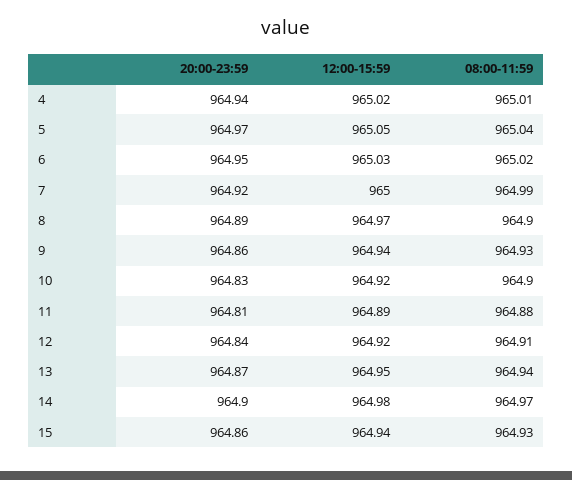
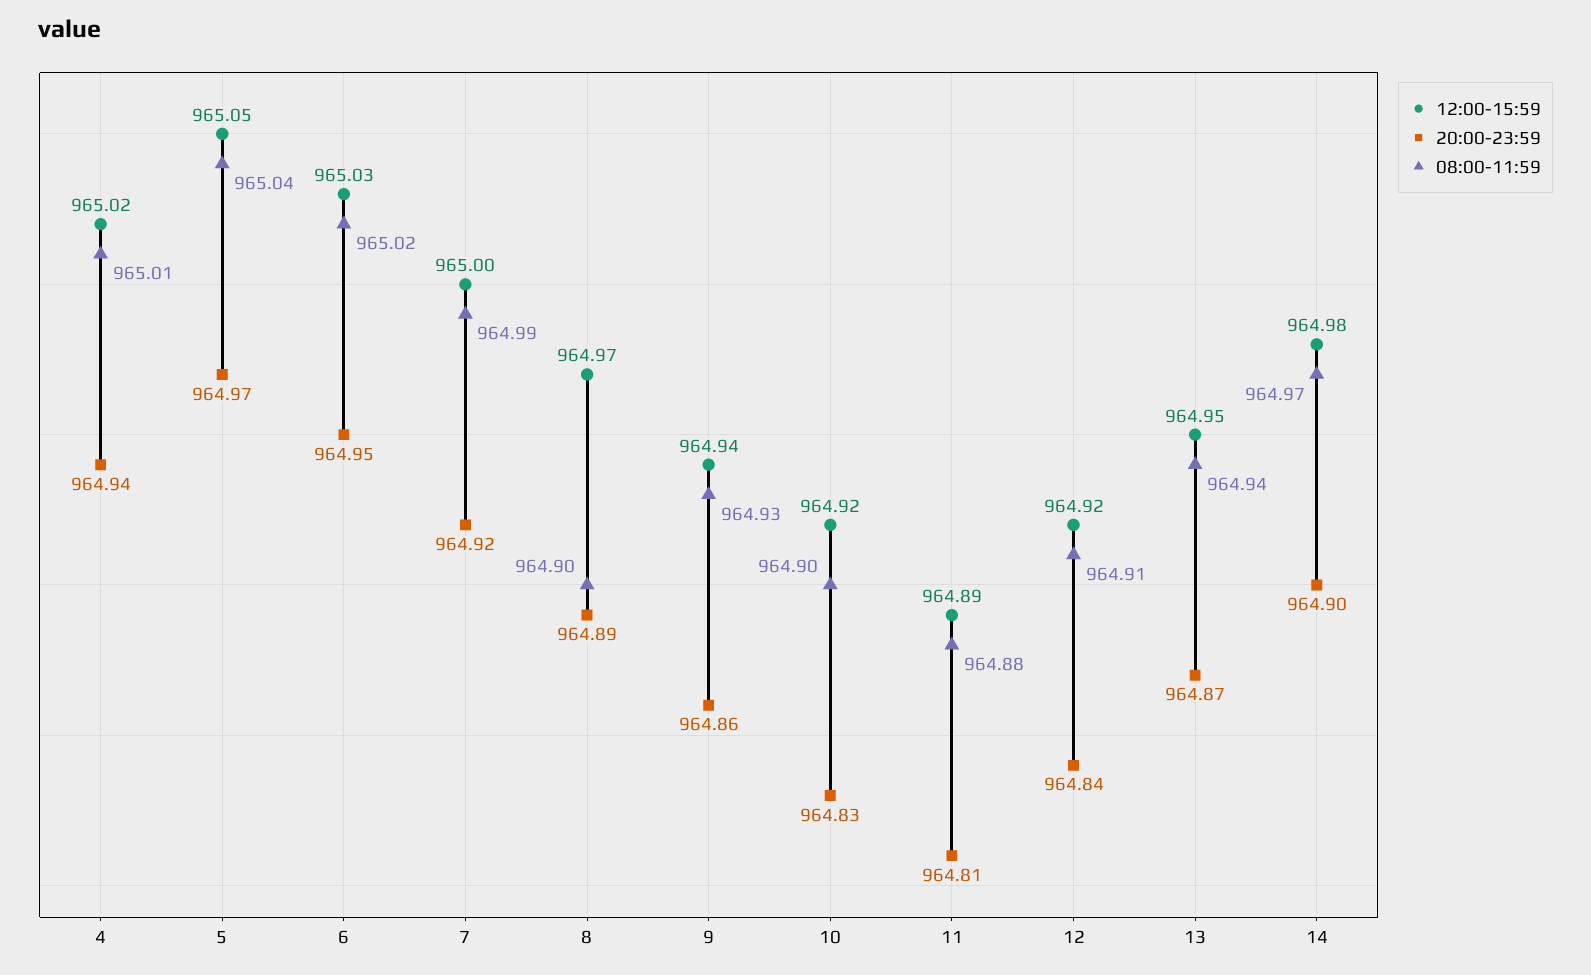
20:00-23:59, 15: 964.86 -> none
12:00-15:59, 15: 964.94 -> none
08:00-11:59, 15: 964.93 -> none

